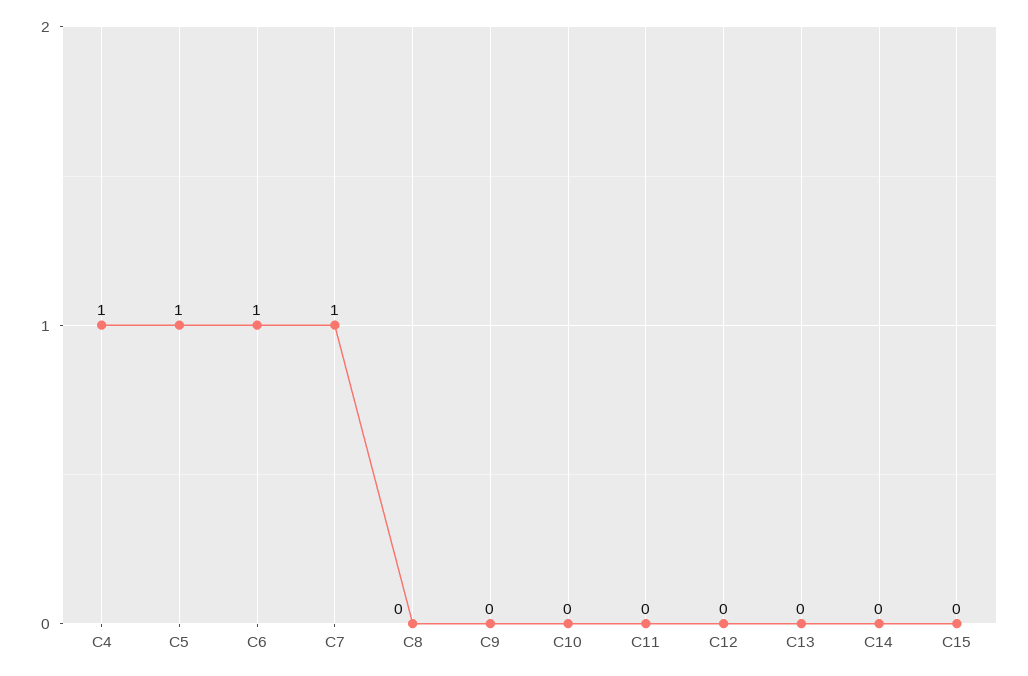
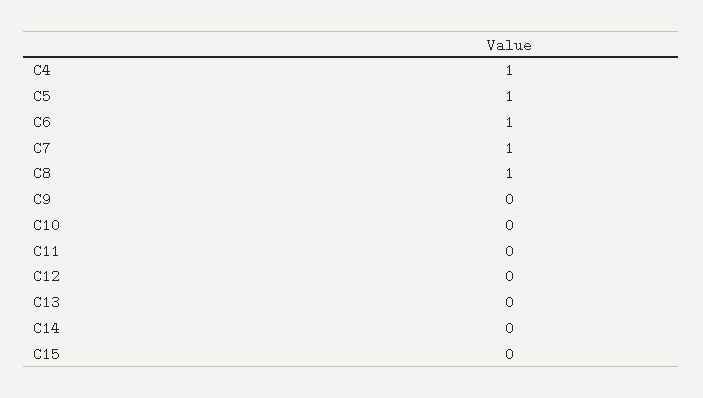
C8: 0 -> 1

